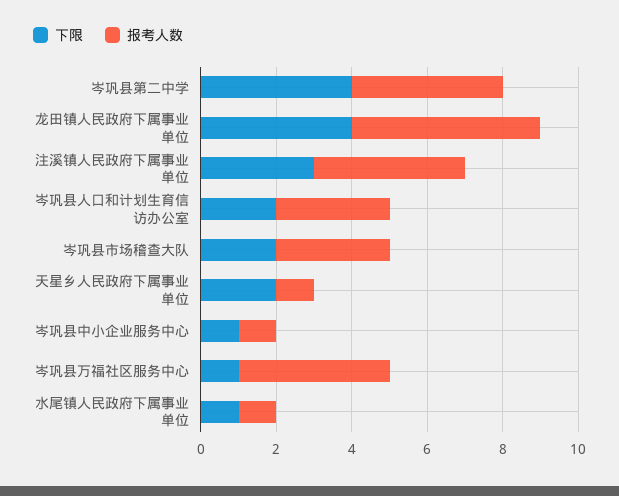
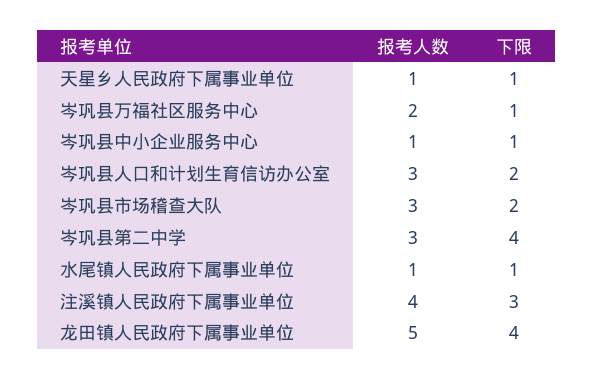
报考人数, 岑巩县第二中学: 4 -> 3
下限, 天星乡人民政府下属事业单位: 2 -> 1
报考人数, 岑巩县万福社区服务中心: 4 -> 2

